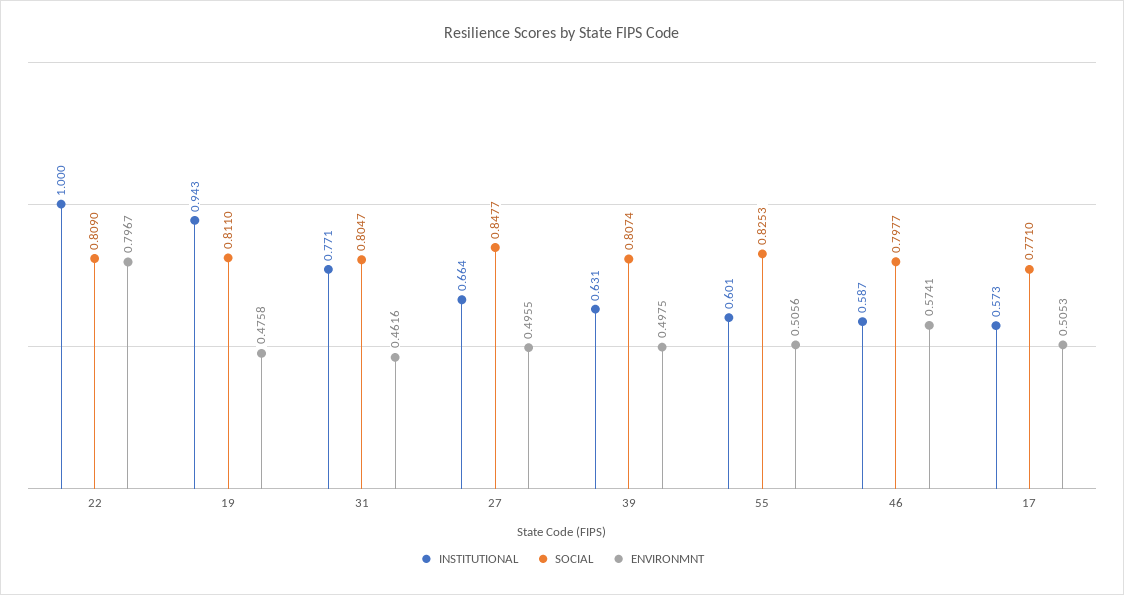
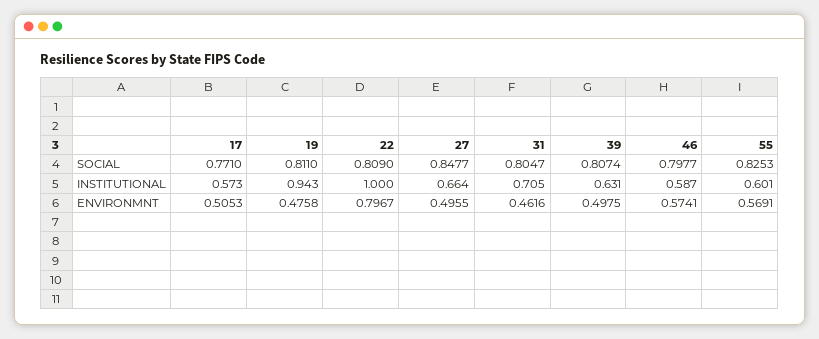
INSTITUTIONAL, 31: 0.771 -> 0.705
ENVIRONMNT, 55: 0.5056 -> 0.5691

